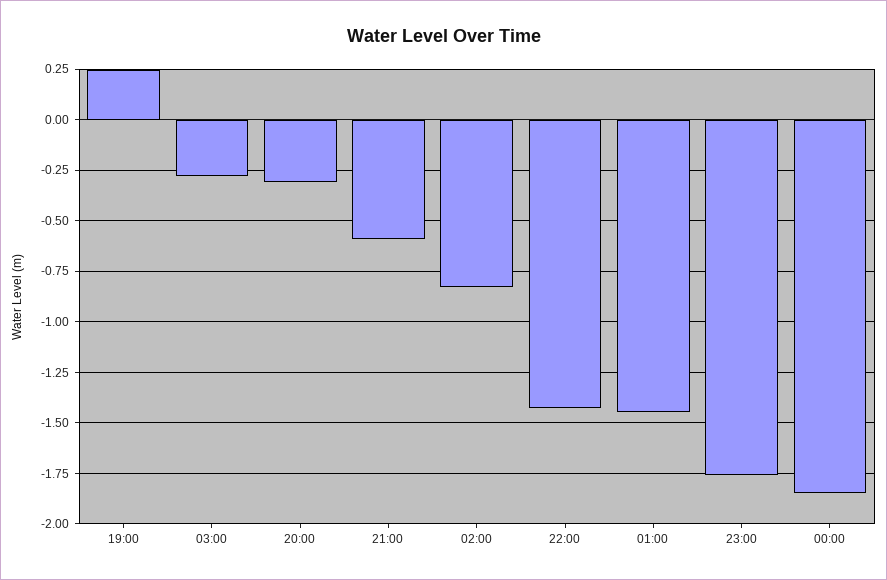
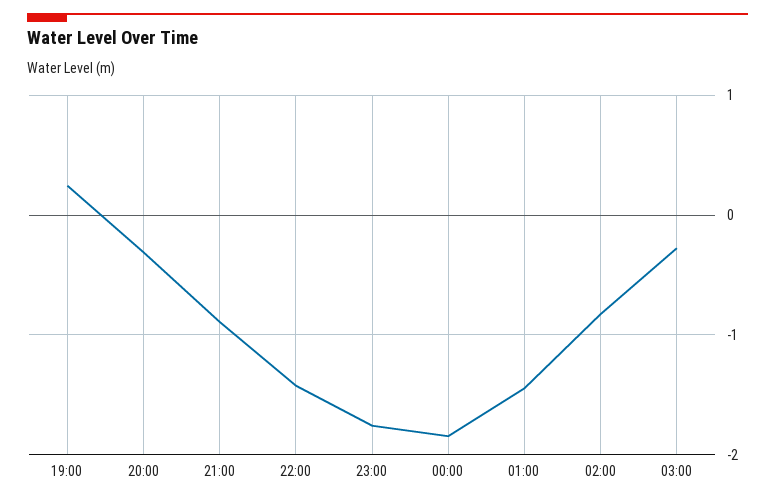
21:00: -0.6 -> -0.9

